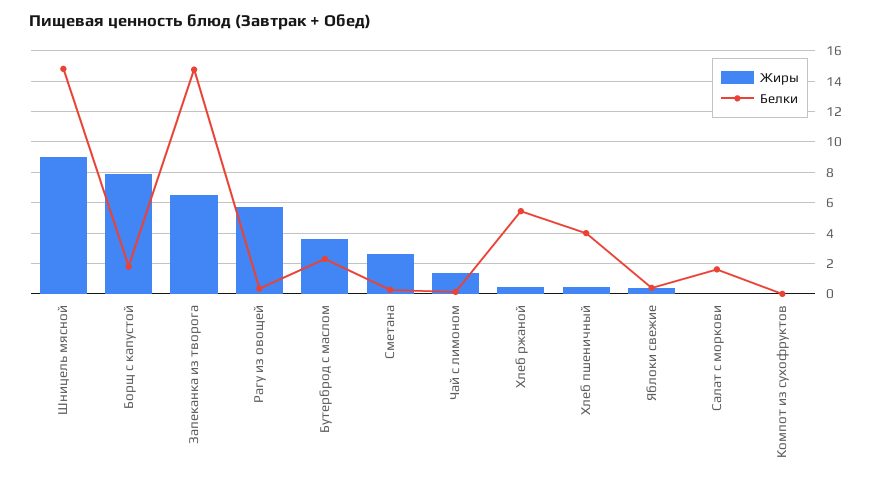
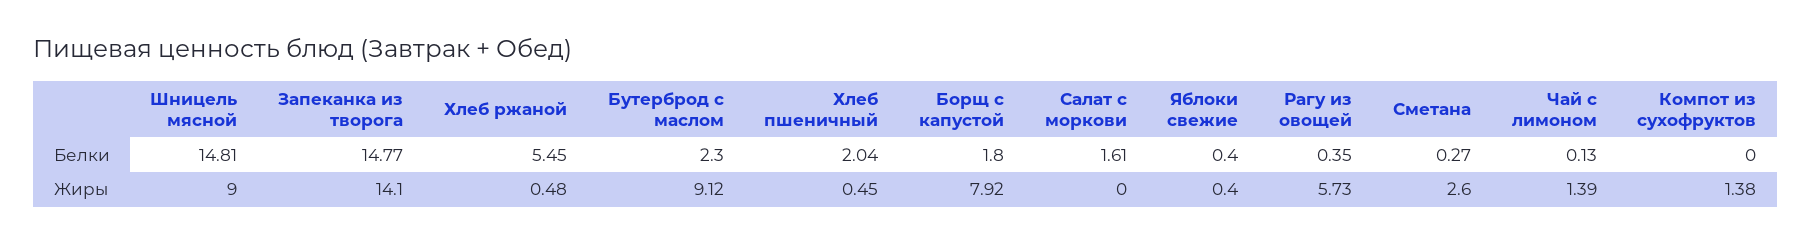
Жиры, Запеканка из творога: 6.5 -> 14.1
Жиры, Бутерброд с маслом: 3.5 -> 9.12
Белки, Хлеб пшеничный: 4 -> 2.04
Жиры, Компот из сухофруктов: 0 -> 1.38

